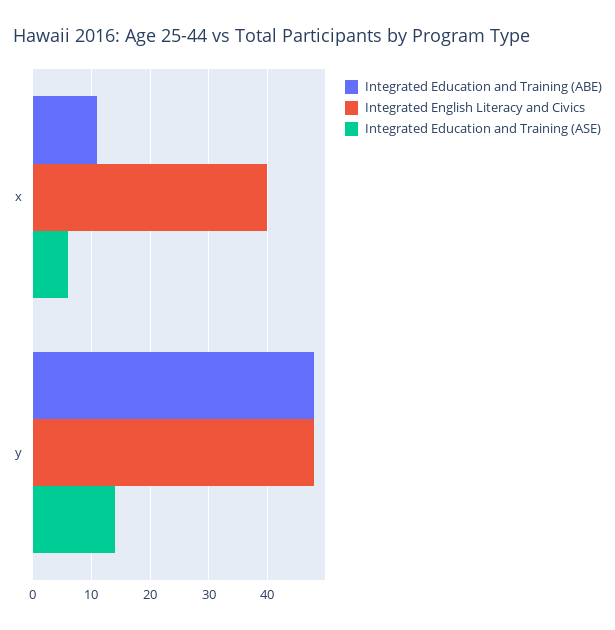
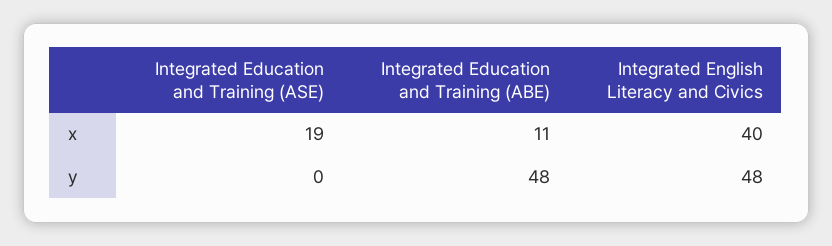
Integrated Education and Training (ASE), x: 5 -> 19
Integrated Education and Training (ASE), y: 15 -> 0

